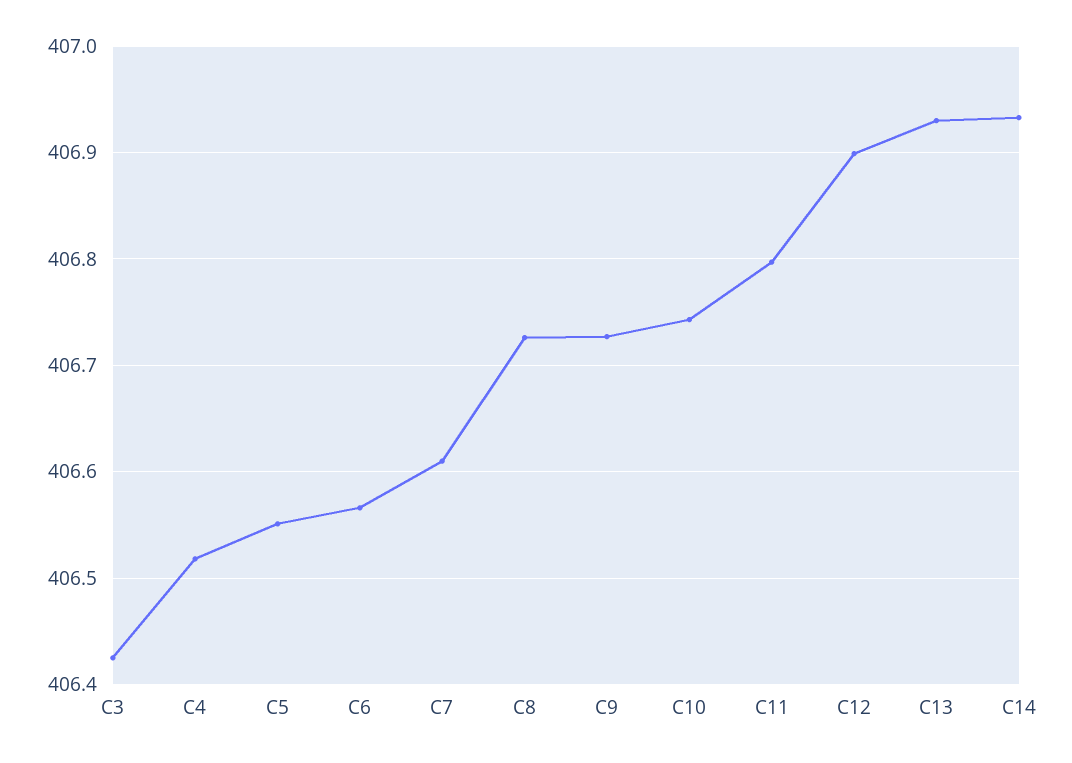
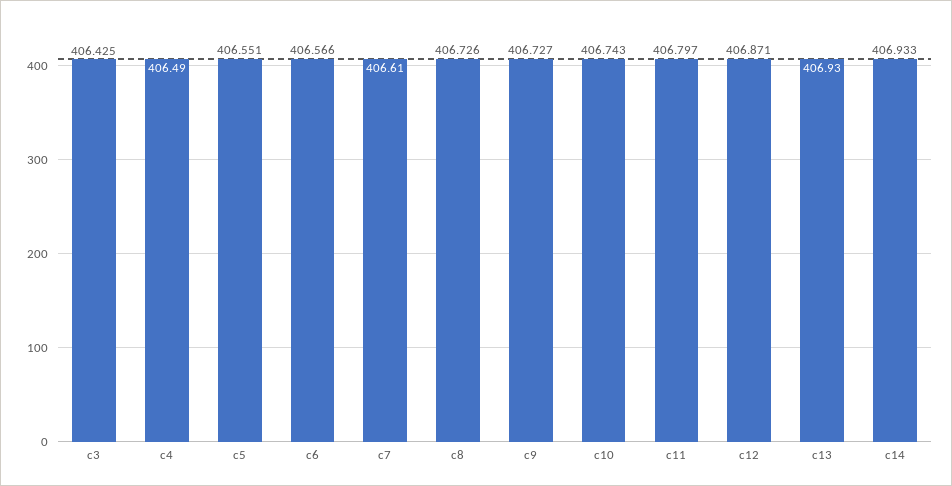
C4: 406.52 -> 406.49
C12: 406.9 -> 406.871

